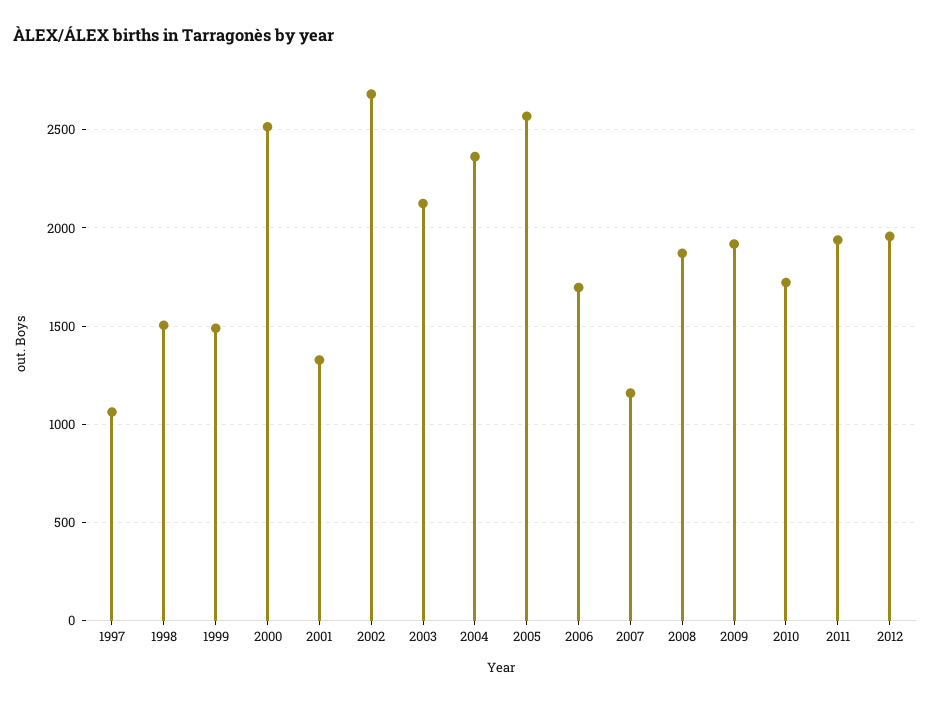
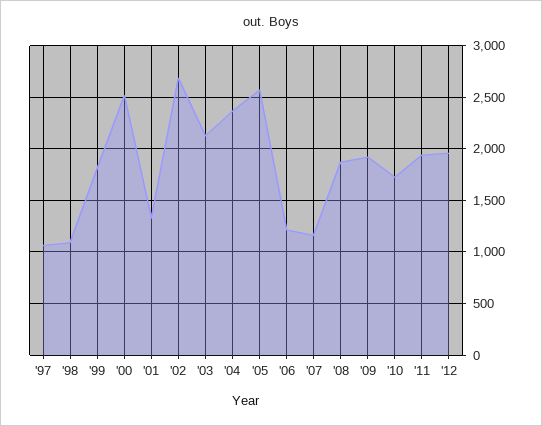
1998: 1500 -> 1100
1999: 1500 -> 1800
2006: 1700 -> 1200

